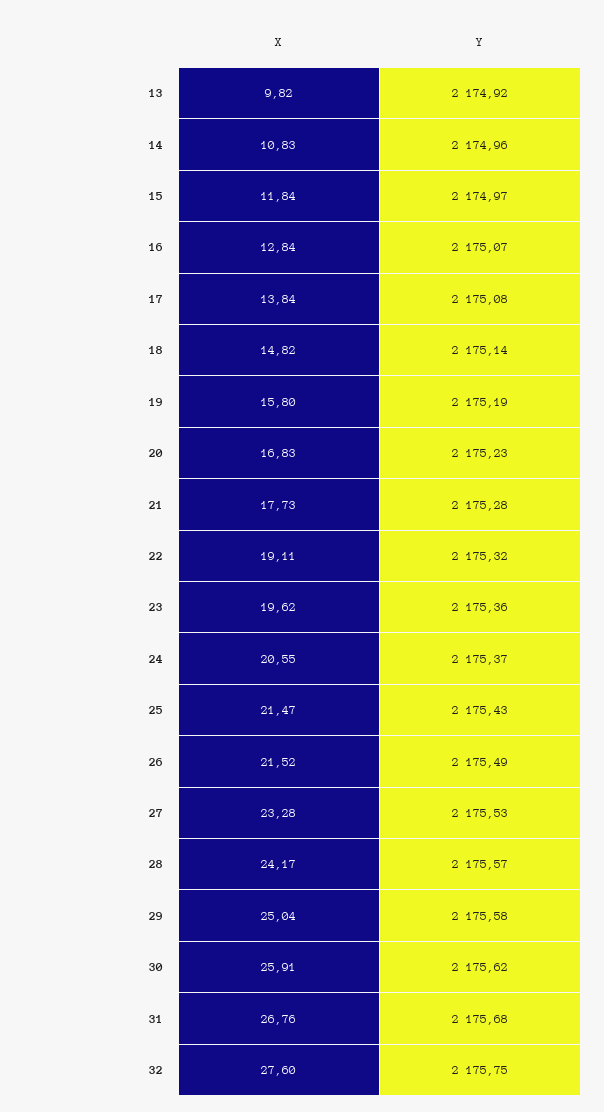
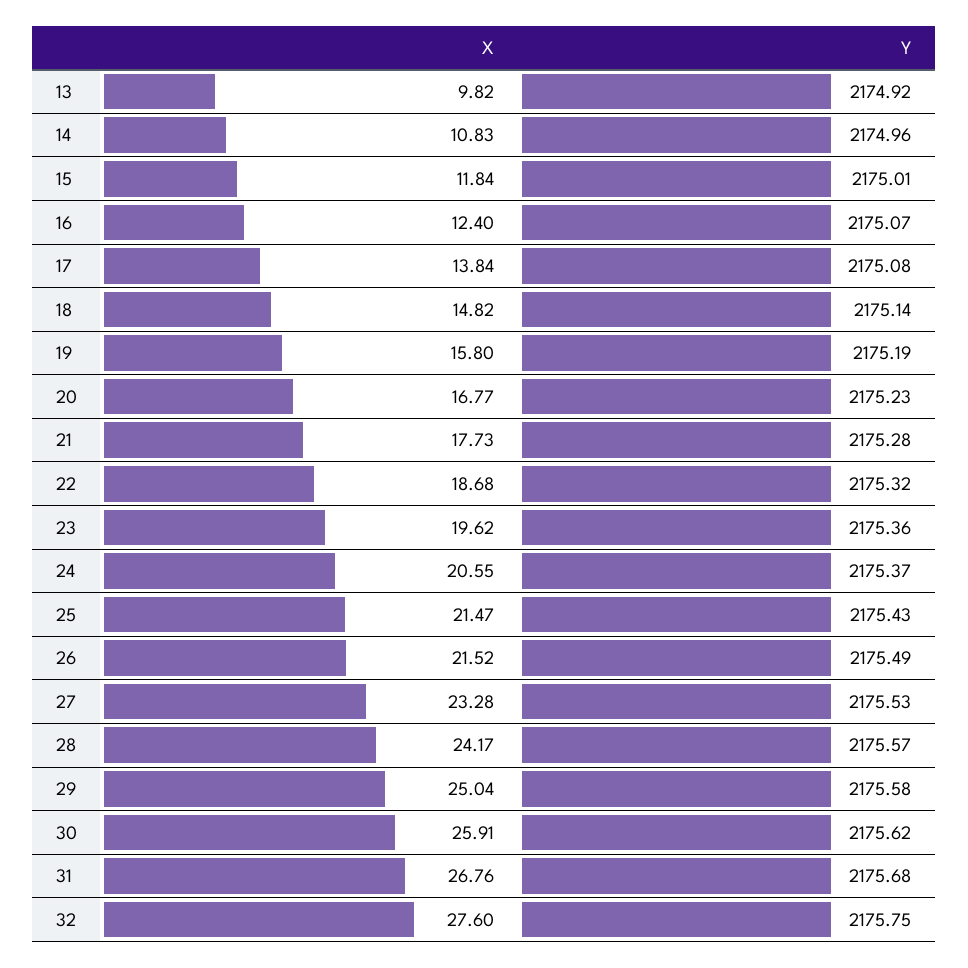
Y, 15: 2174.97 -> 2175.01
X, 16: 12.84 -> 12.4
X, 20: 16.83 -> 16.77
X, 22: 19.11 -> 18.68

